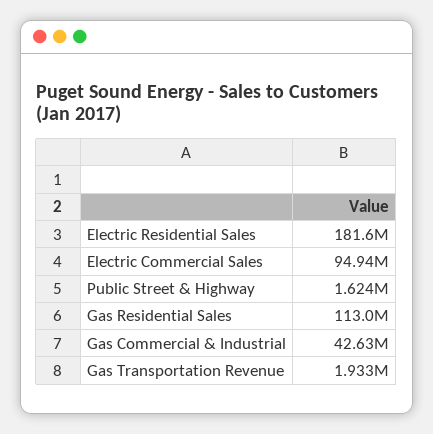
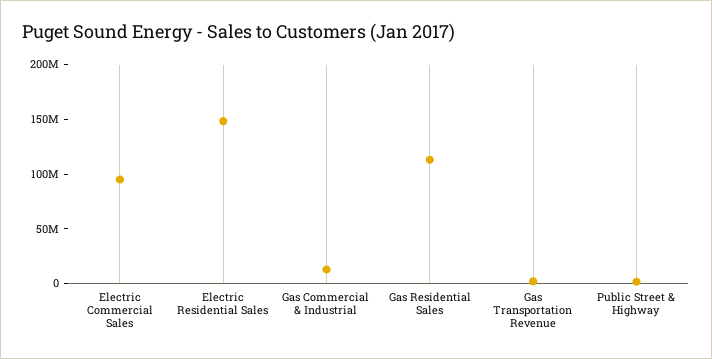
Electric Residential Sales: 181600000 -> 150000000
Gas Commercial & Industrial: 42630000 -> 10000000

